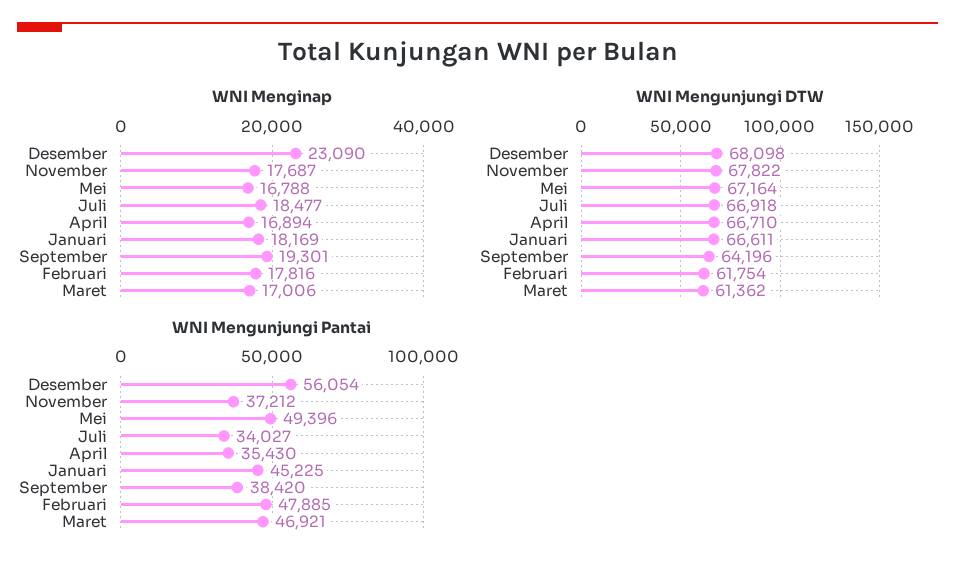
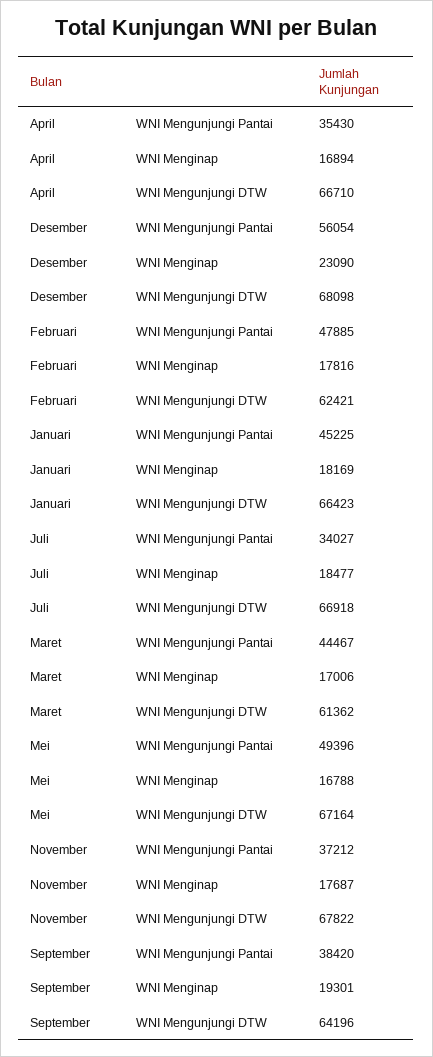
WNI Mengunjungi DTW, Januari: 66611 -> 66423
WNI Mengunjungi DTW, Februari: 61754 -> 62421
WNI Mengunjungi Pantai, Maret: 46921 -> 44467

